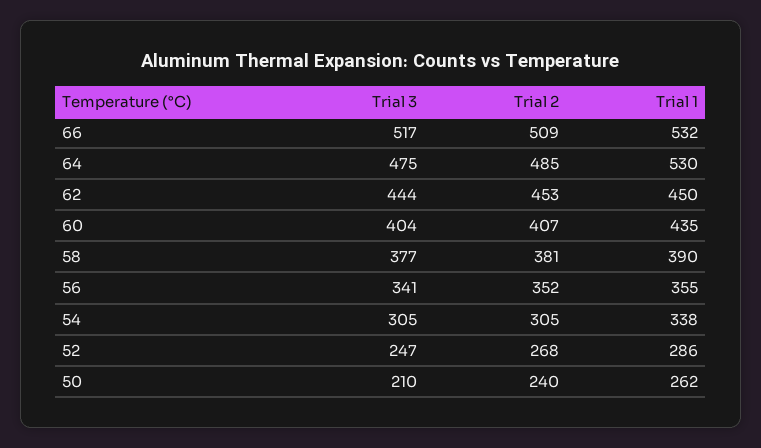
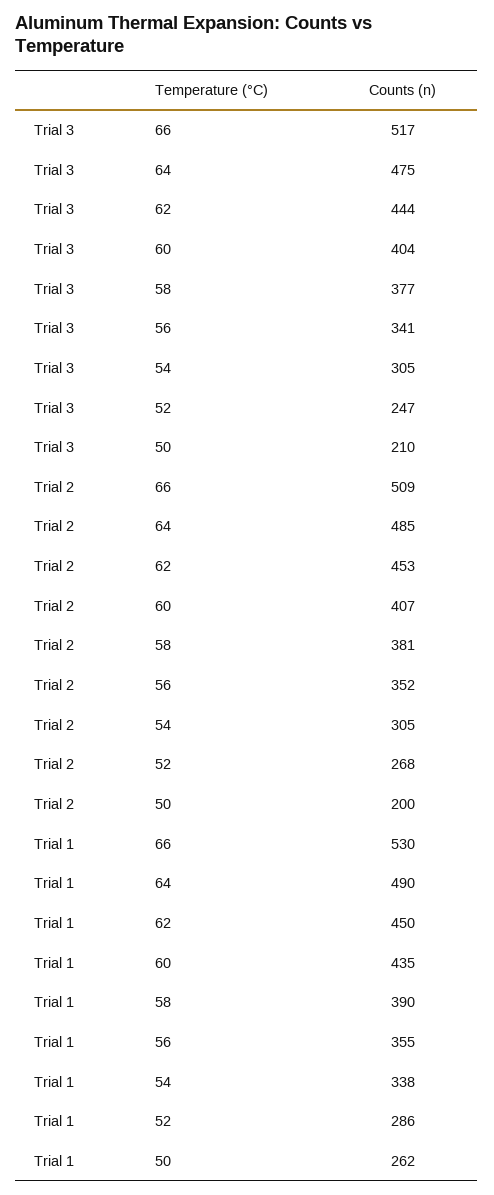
Trial 1, 66: 532 -> 530
Trial 1, 64: 530 -> 490
Trial 2, 50: 240 -> 200

